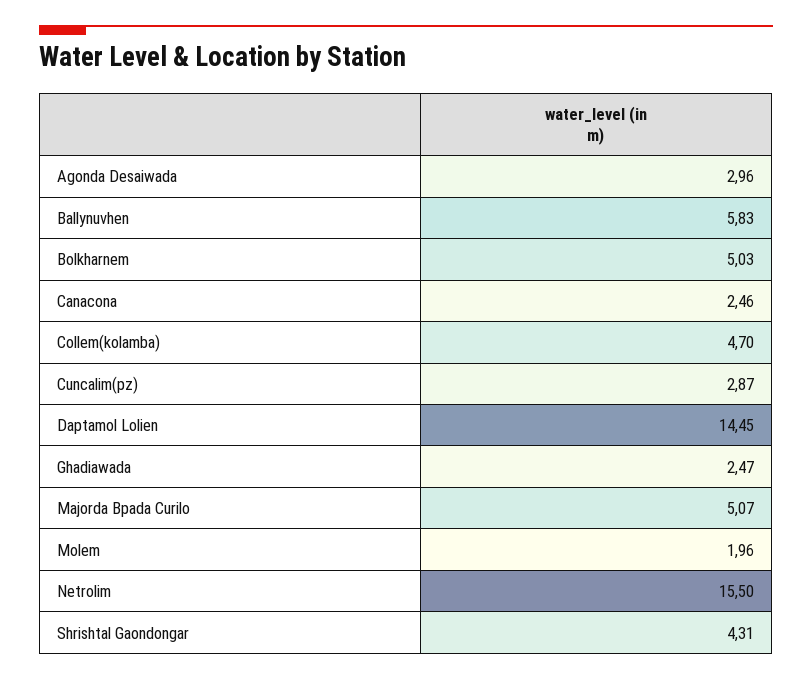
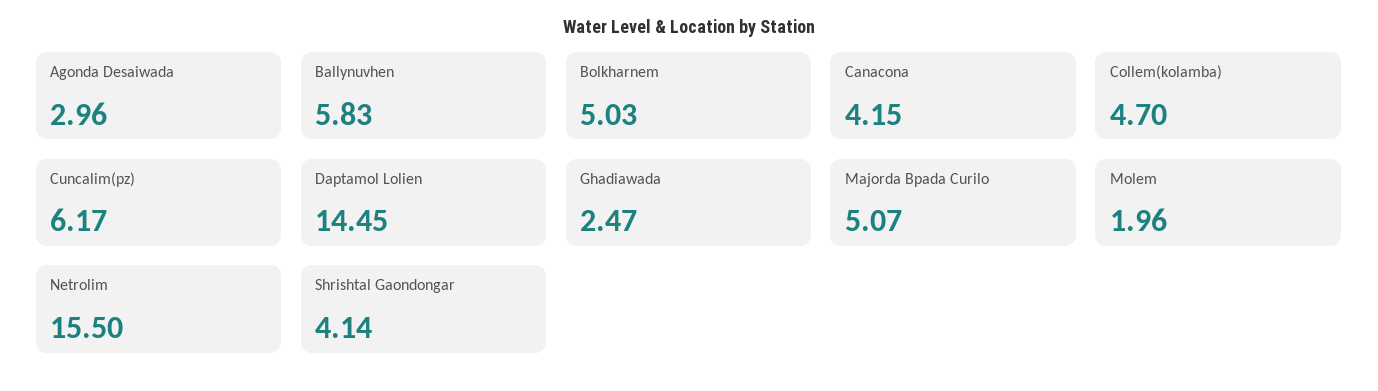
Canacona: 2.46 -> 4.15
Cuncalim(pz): 2.87 -> 6.17
Shrishtal Gaondongar: 4.31 -> 4.14

